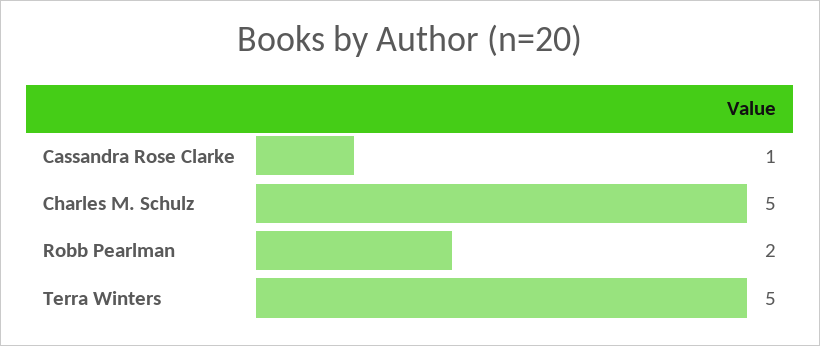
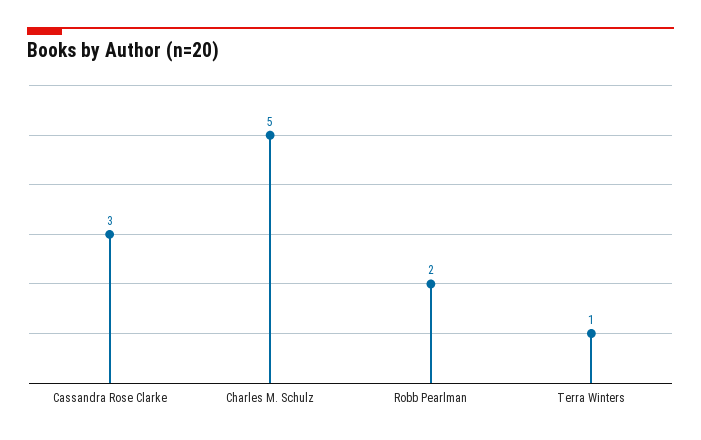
Cassandra Rose Clarke: 1 -> 3
Terra Winters: 5 -> 1

